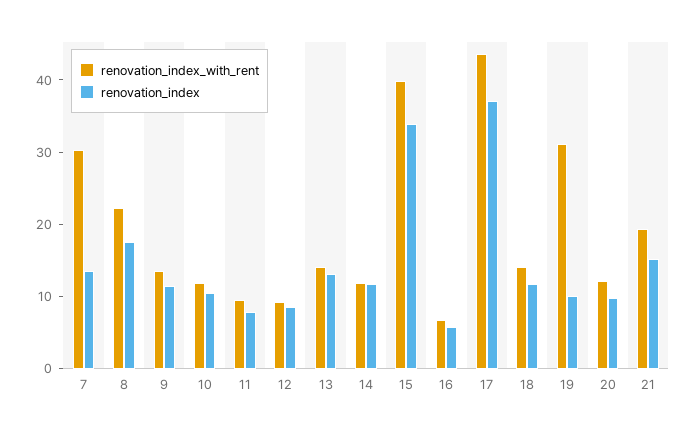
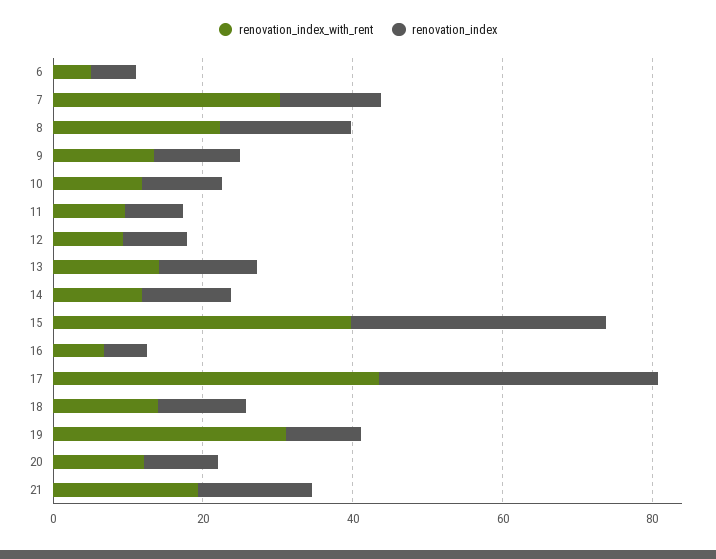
renovation_index_with_rent, 6: none -> 5
renovation_index, 6: none -> 5

